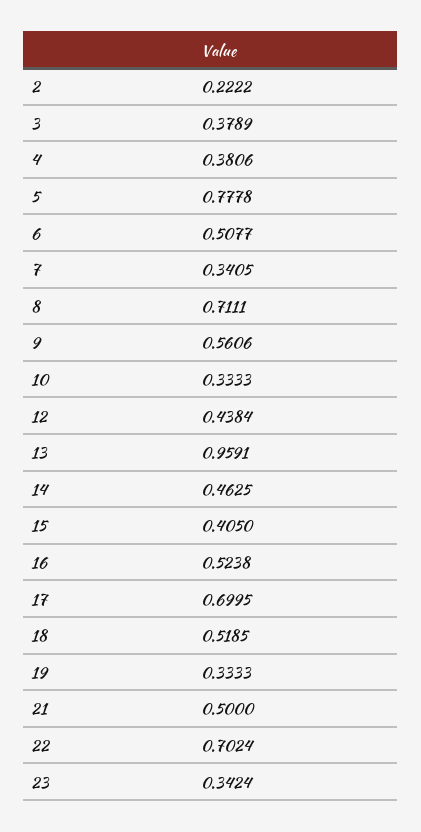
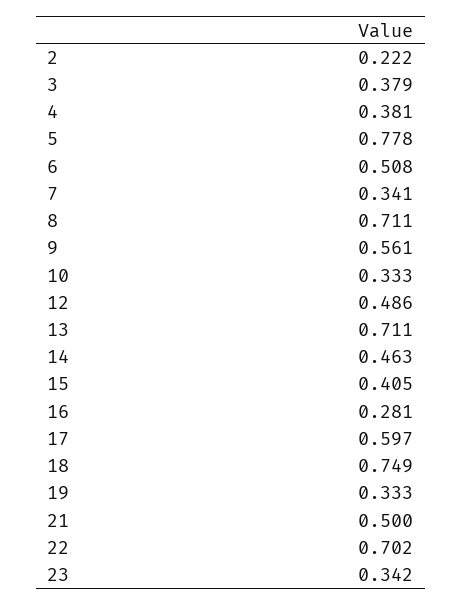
12: 0.4384 -> 0.486
13: 0.9591 -> 0.711
16: 0.5238 -> 0.281
17: 0.6995 -> 0.597
18: 0.5185 -> 0.749

